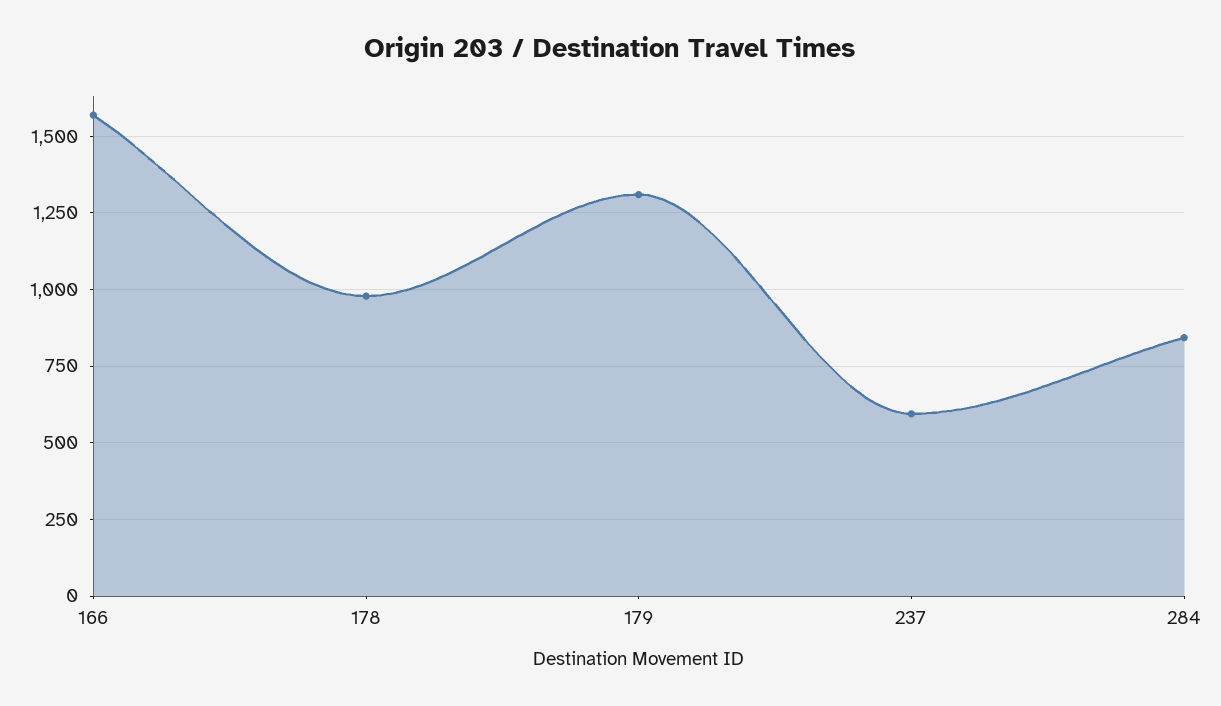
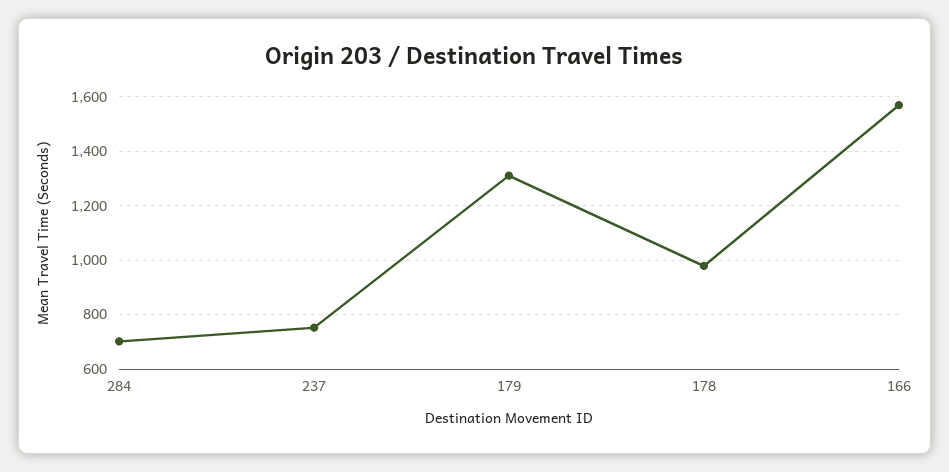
237: 600 -> 750
284: 850 -> 700

